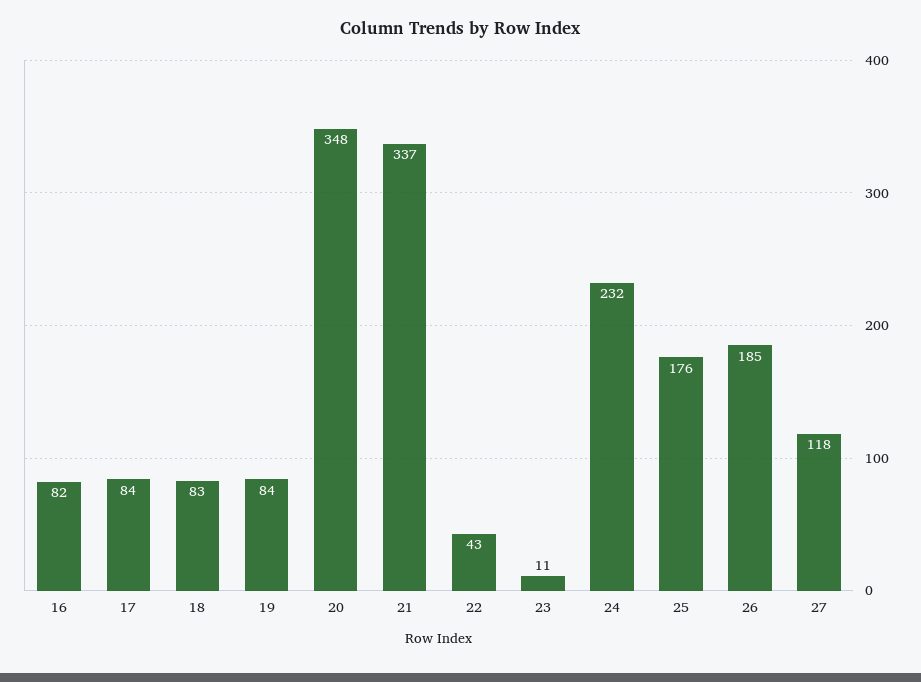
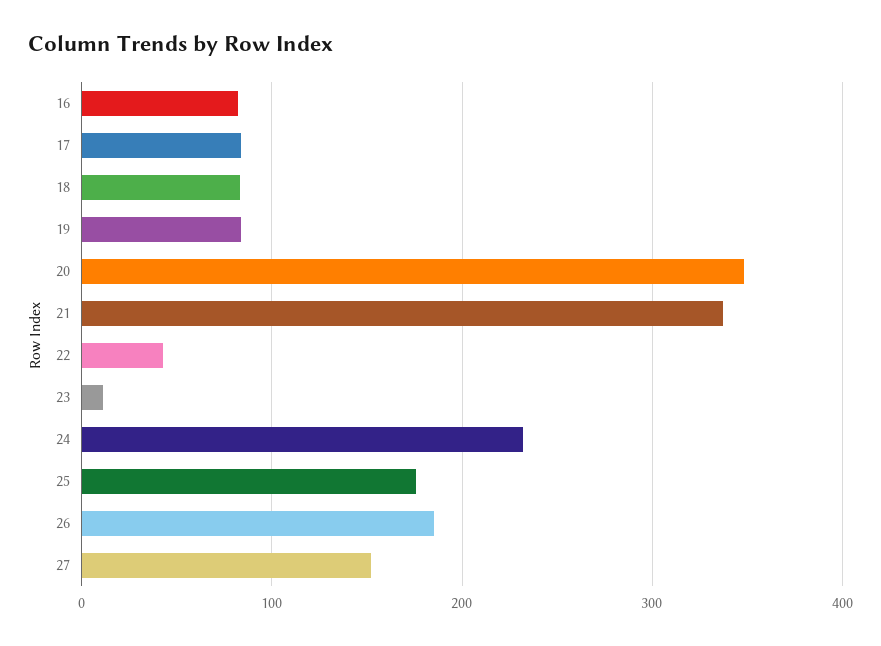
27: 118 -> 150

